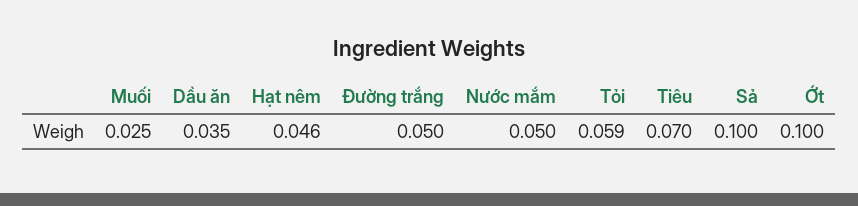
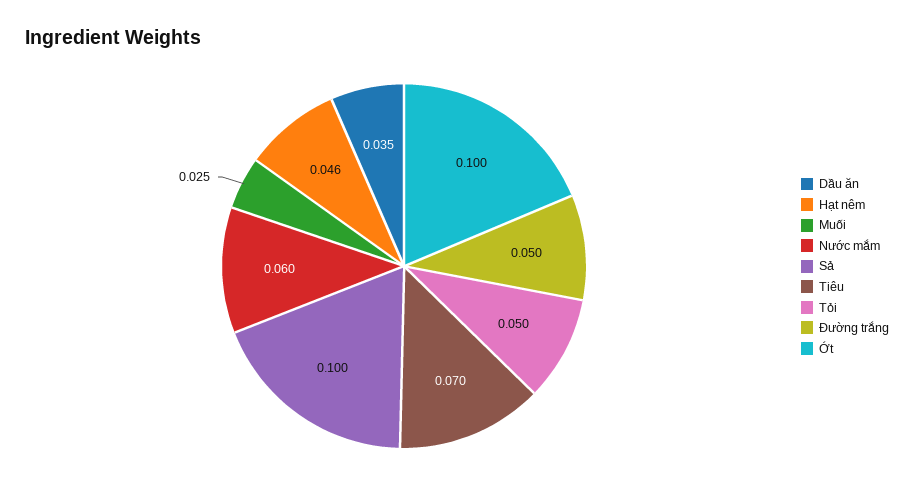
Nước mắm: 0.05 -> 0.06
Tỏi: 0.059 -> 0.05

